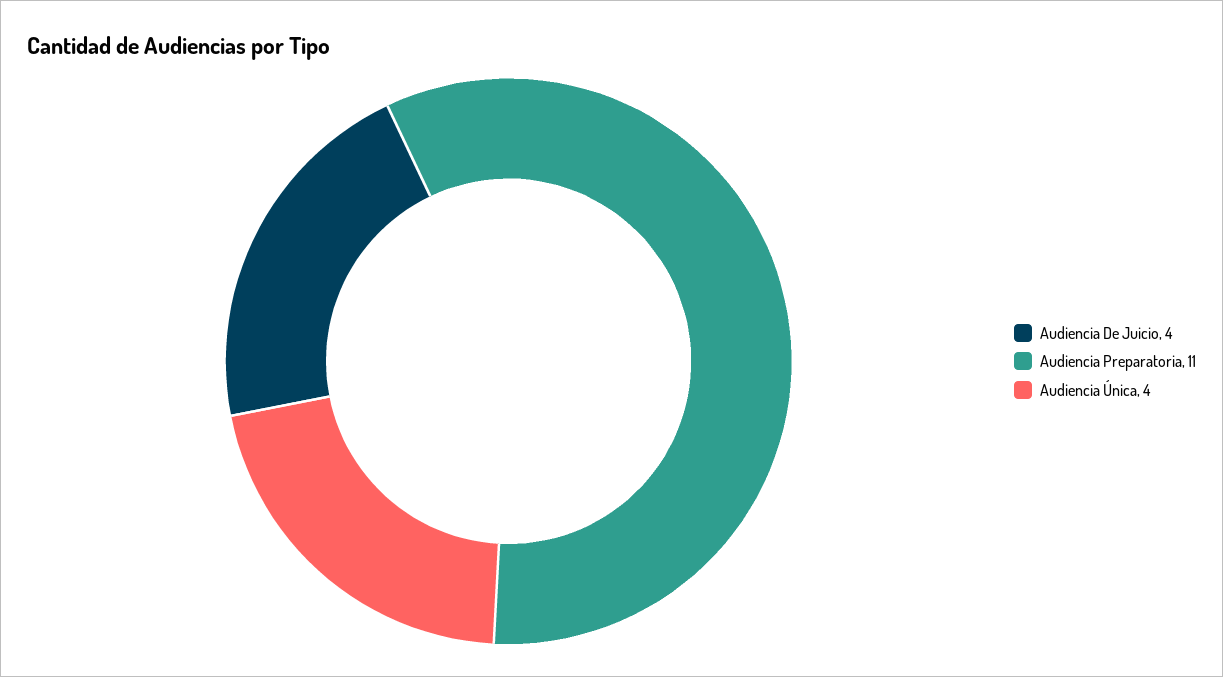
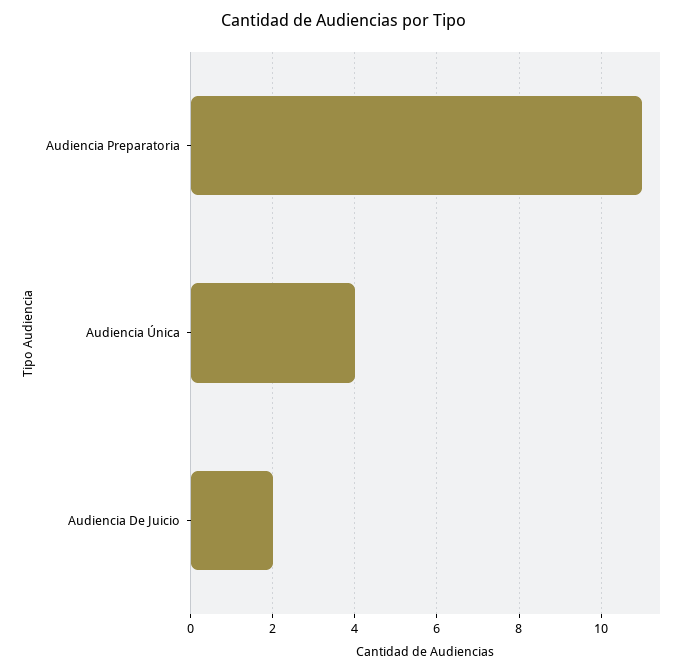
Audiencia De Juicio: 4 -> 2

